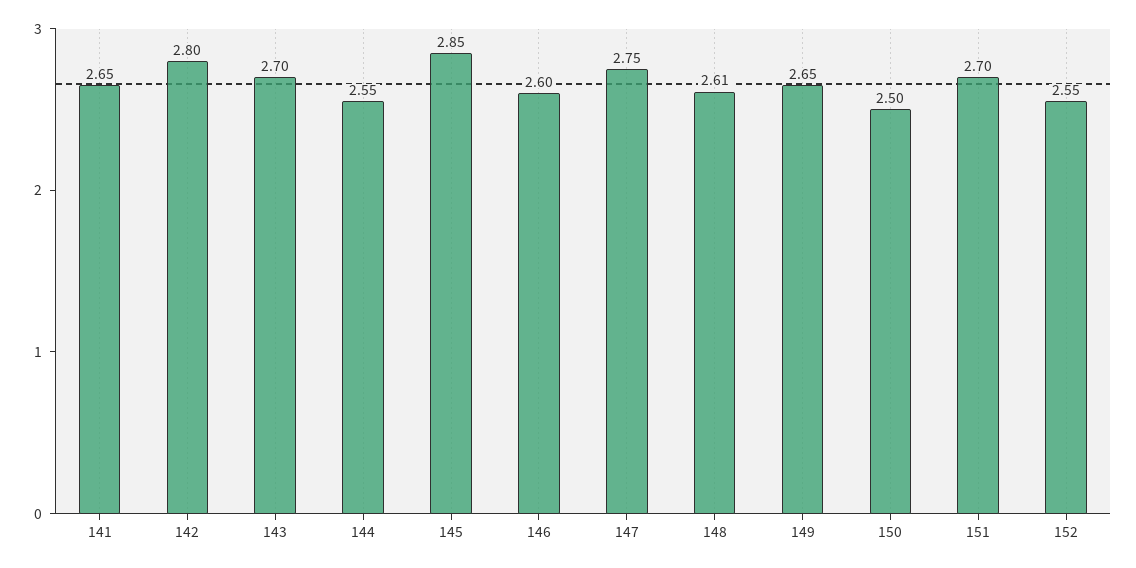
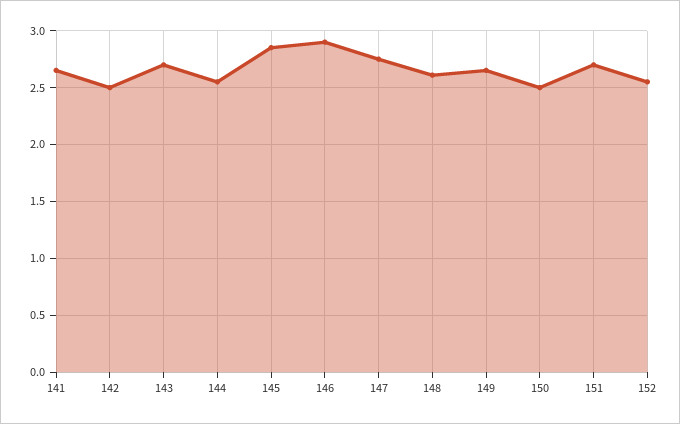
142: 2.8 -> 2.5
146: 2.6 -> 2.9

